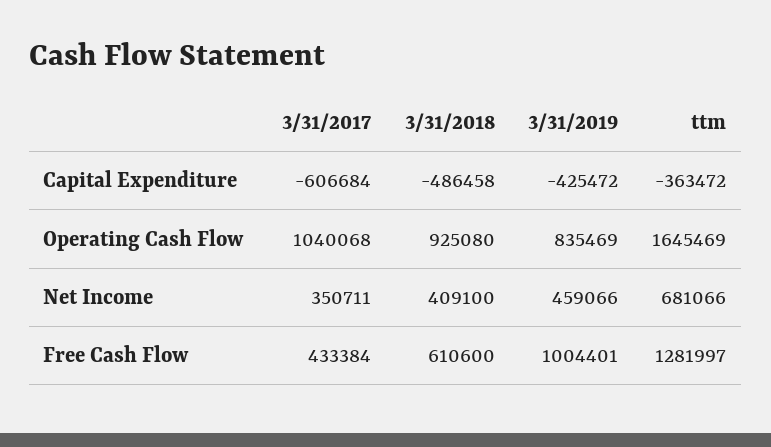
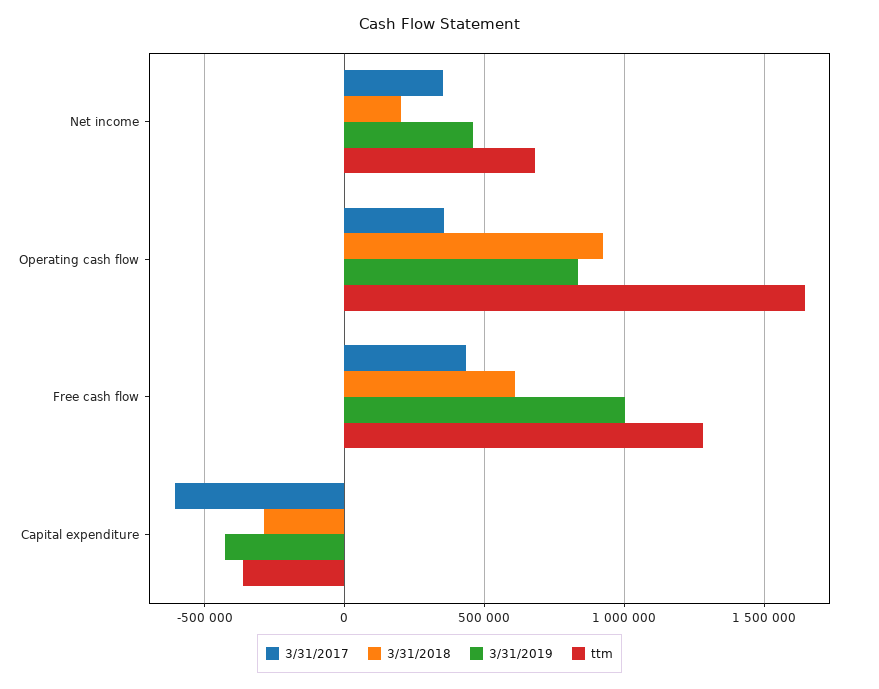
3/31/2018, Capital Expenditure: -486458 -> -300000
3/31/2017, Operating Cash Flow: 1040068 -> 350000
3/31/2018, Net Income: 409100 -> 200000

